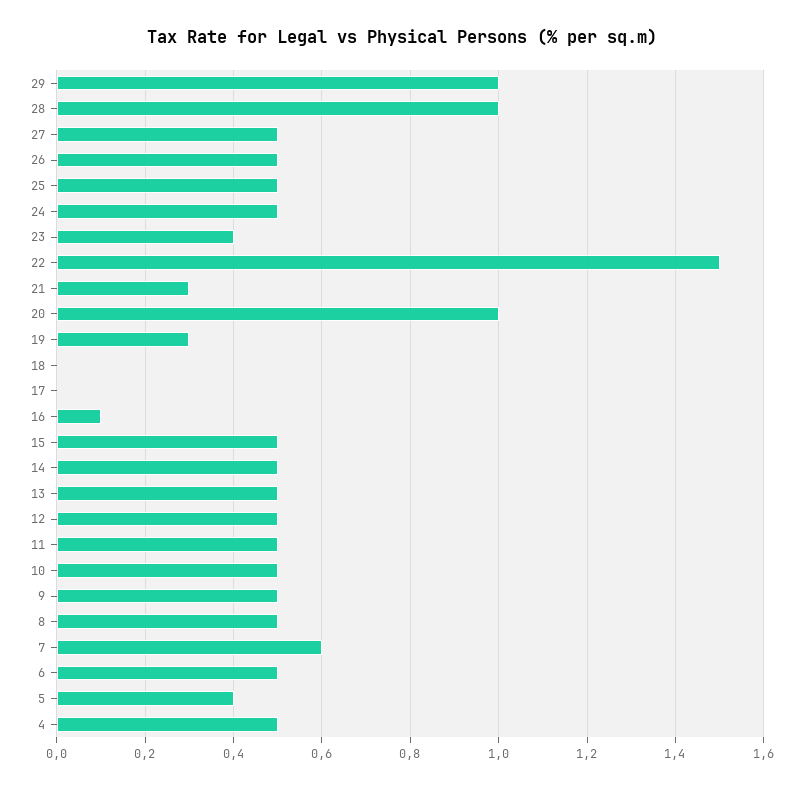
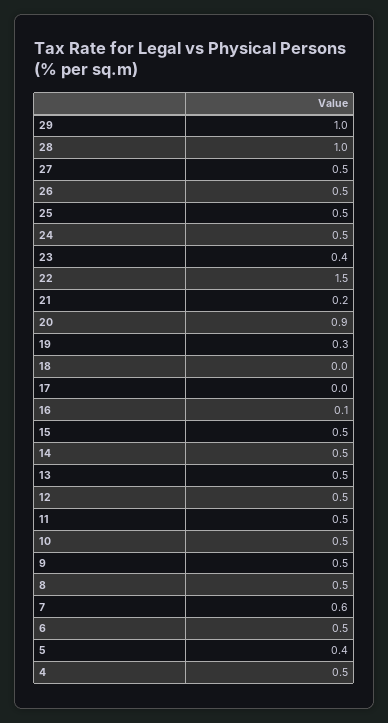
21: 0.3 -> 0.2
20: 1 -> 0.9

